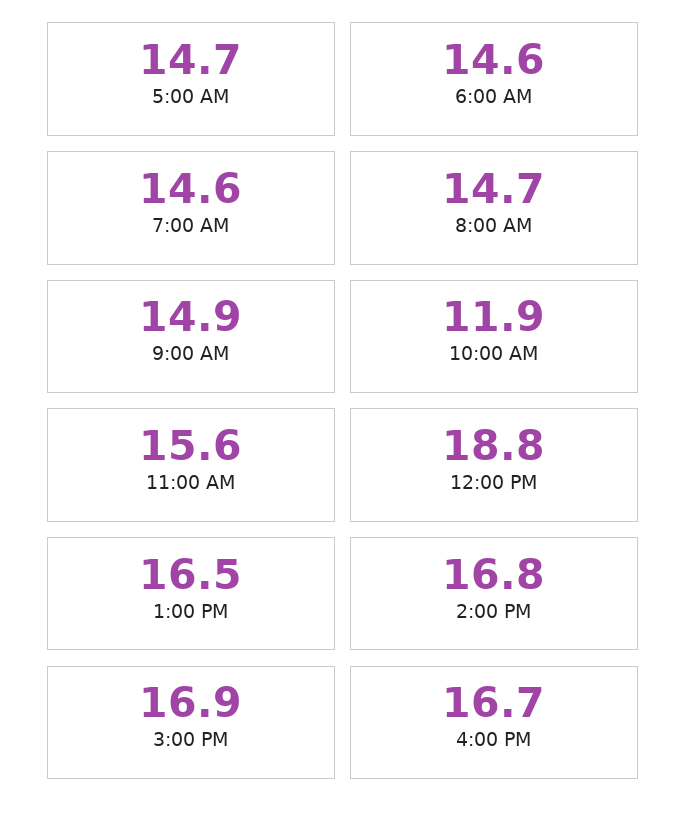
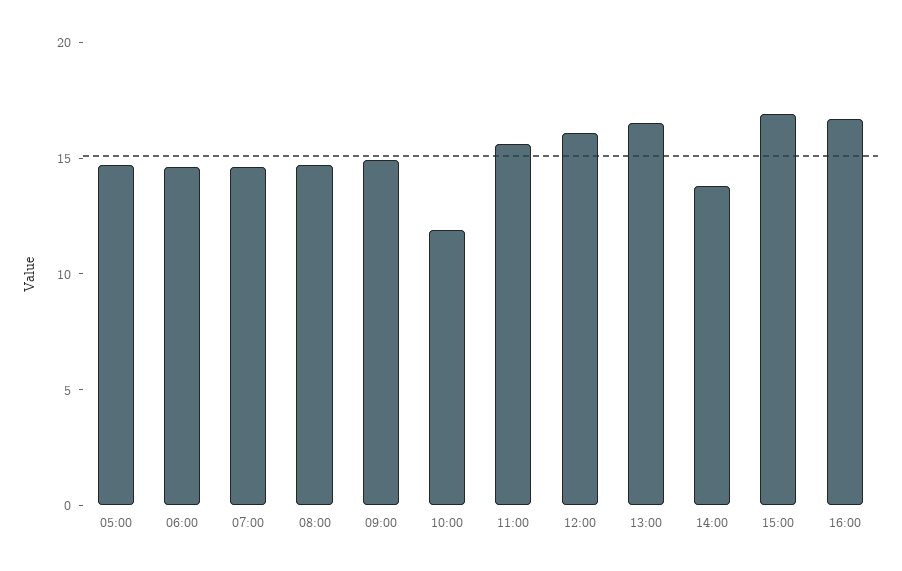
12:00 PM: 18.8 -> 16
2:00 PM: 16.8 -> 14

